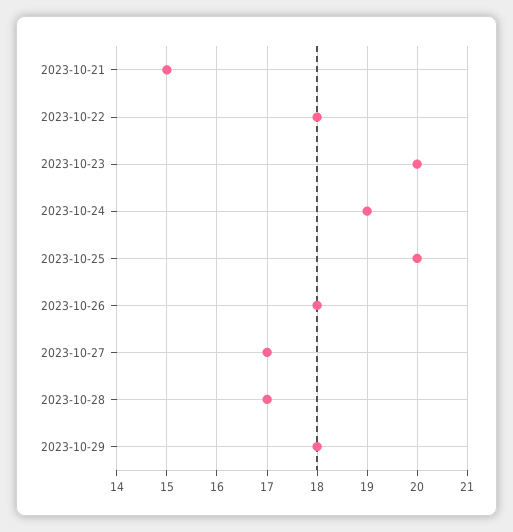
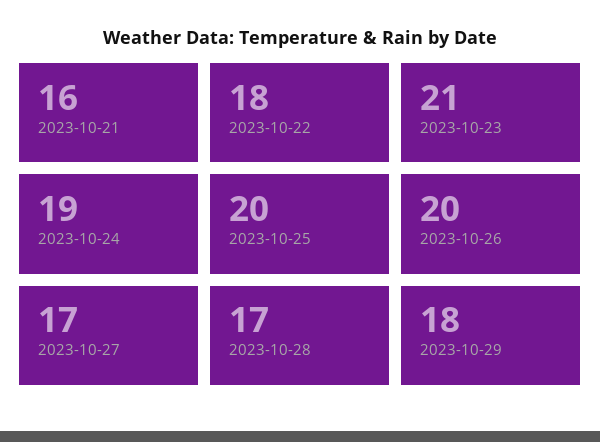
2023-10-21: 15 -> 16
2023-10-23: 20 -> 21
2023-10-26: 18 -> 20

